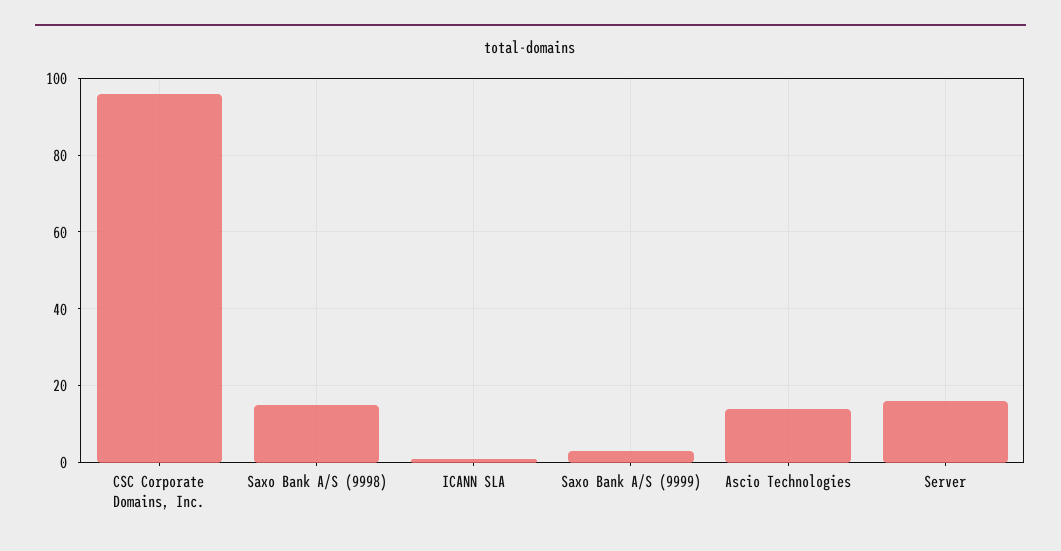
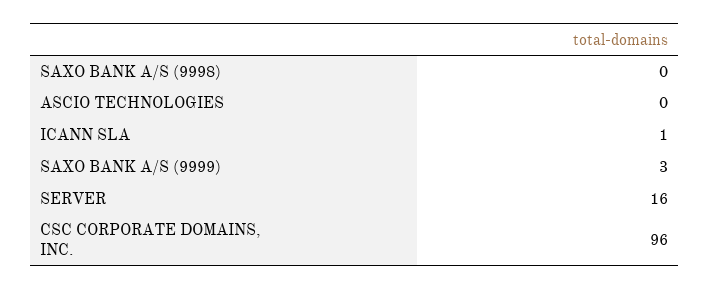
Saxo Bank A/S (9998): 15 -> 0
Ascio Technologies: 15 -> 0

